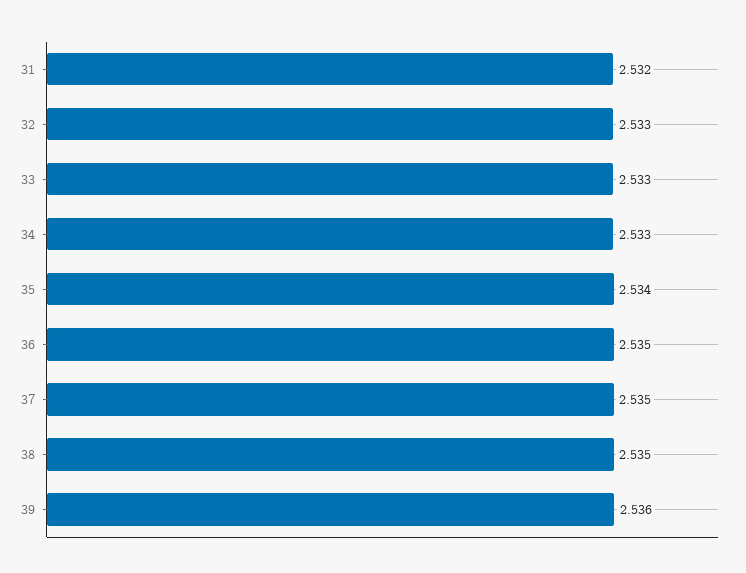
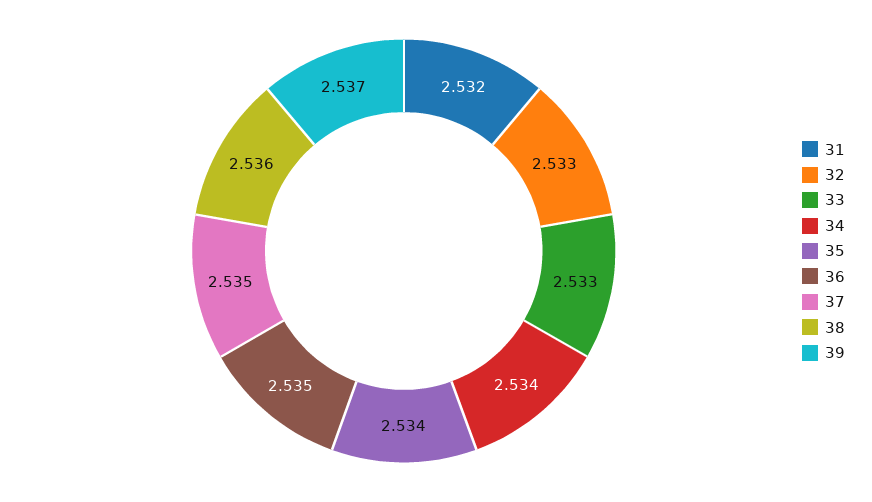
34: 2.533 -> 2.534
38: 2.535 -> 2.536
39: 2.536 -> 2.537

